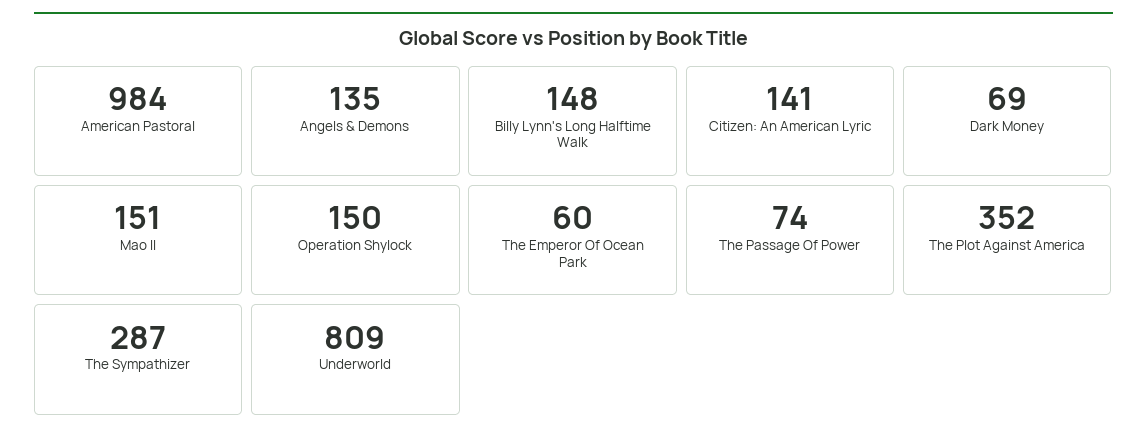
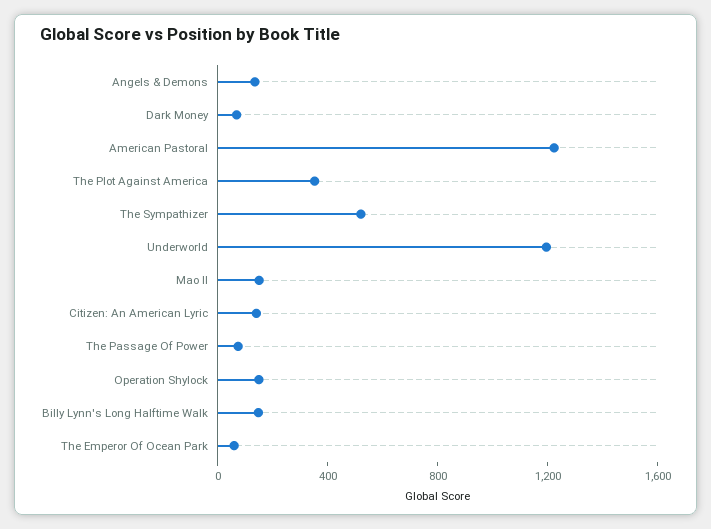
American Pastoral: 984 -> 1200
The Sympathizer: 287 -> 500
Underworld: 809 -> 1200

